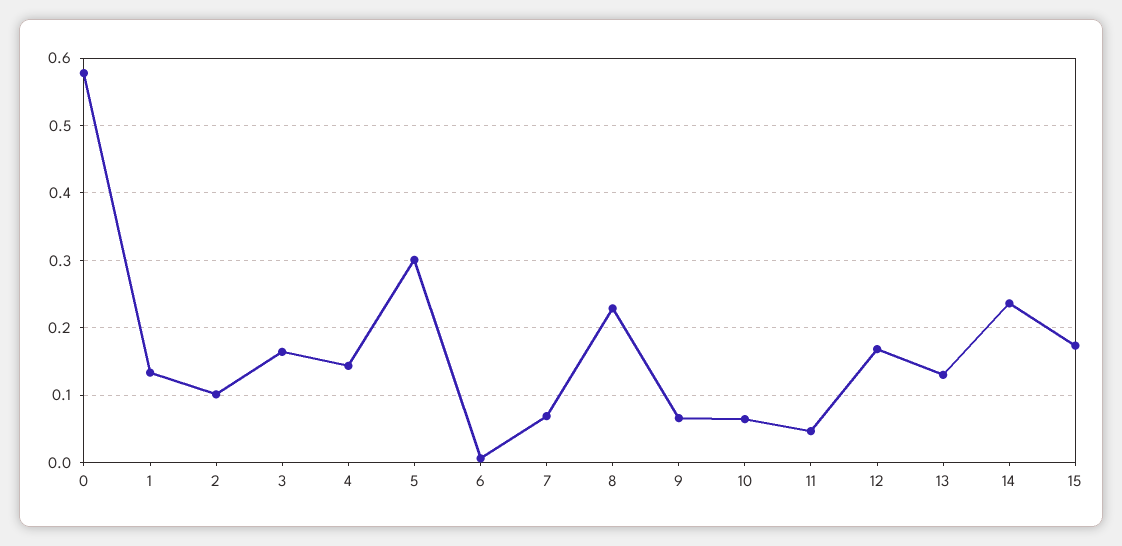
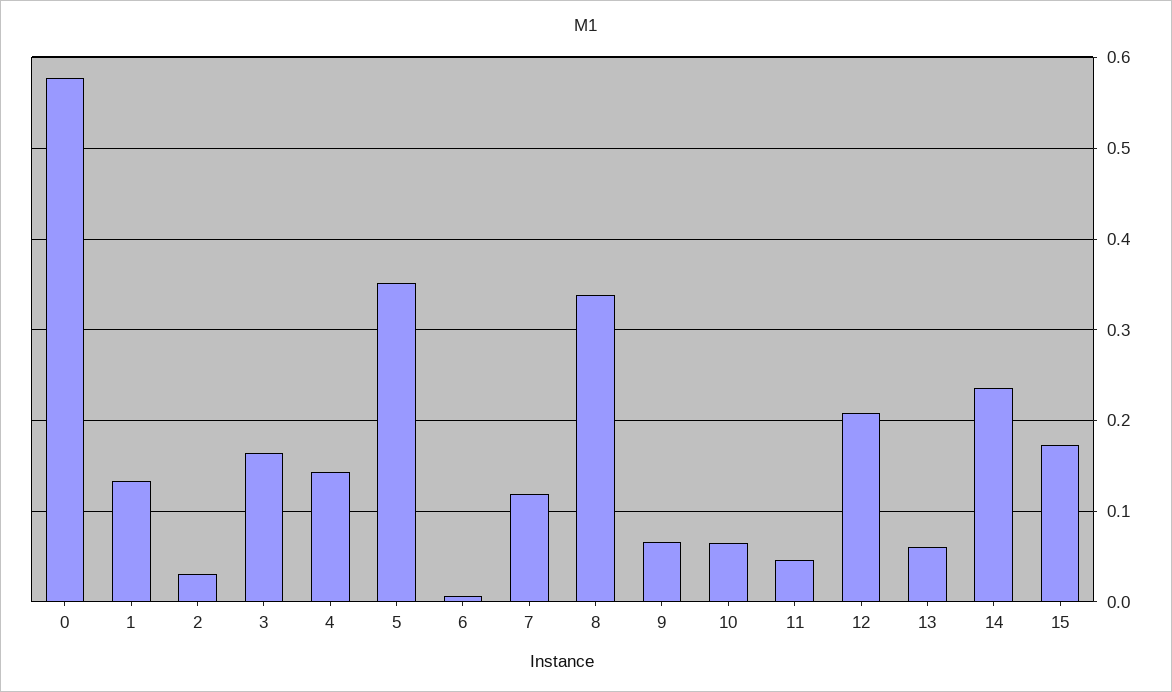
2: 0.1 -> 0.03
5: 0.3 -> 0.35
7: 0.07 -> 0.12
8: 0.23 -> 0.34
12: 0.17 -> 0.21
13: 0.13 -> 0.06

